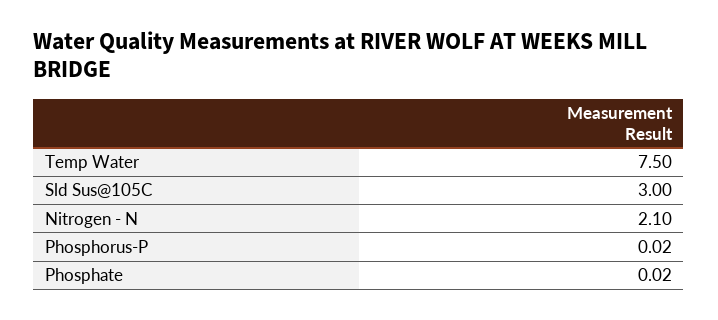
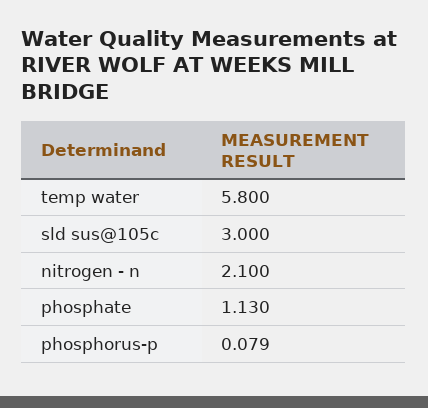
Temp Water: 7.5 -> 5.8
Phosphorus-P: 0.02 -> 0.079
Phosphate: 0.02 -> 1.13

